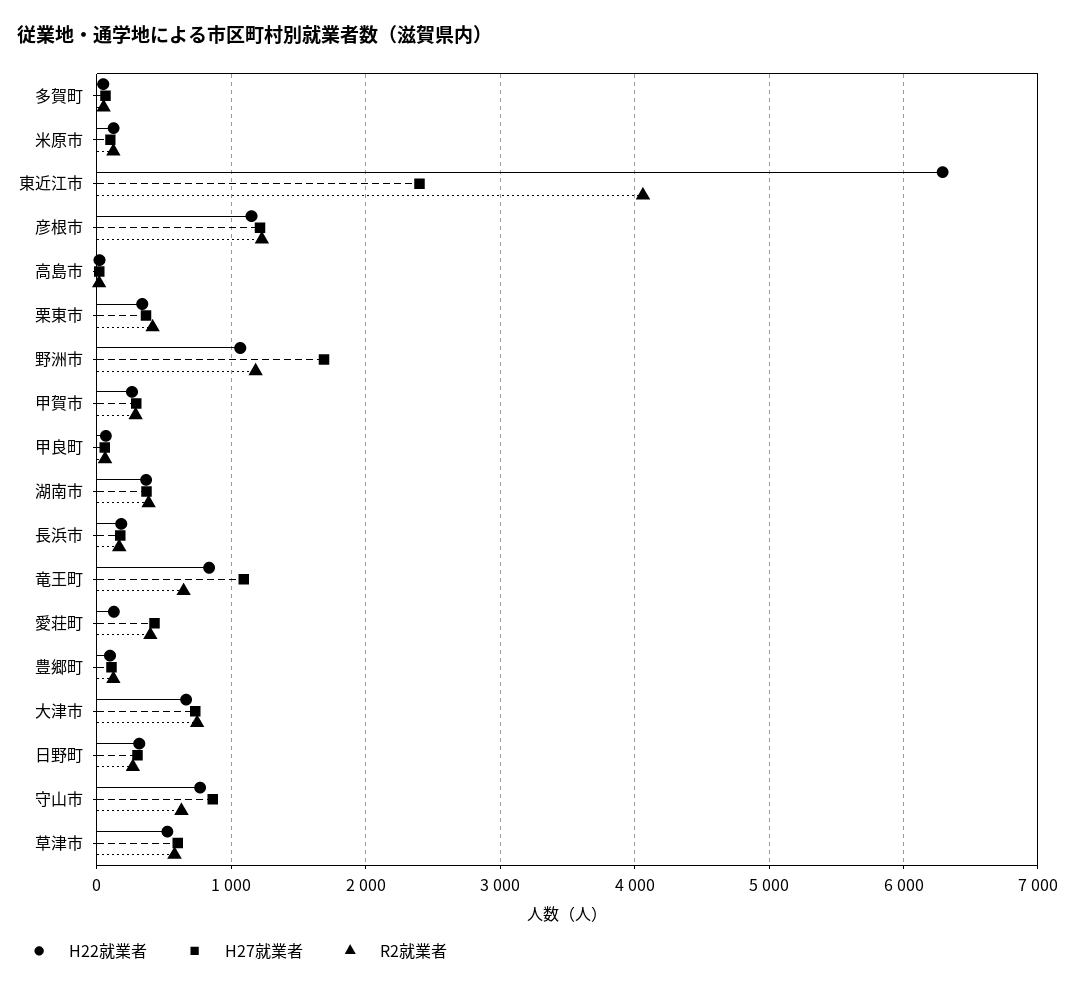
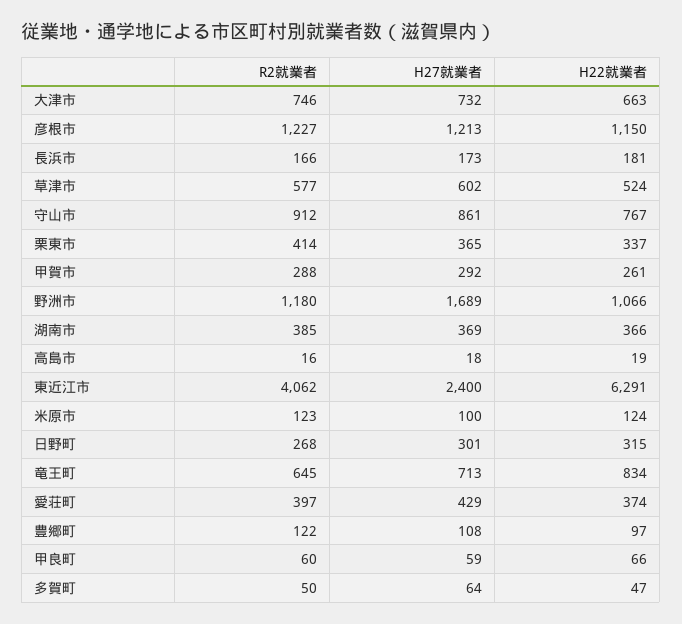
H27就業者, 竜王町: 1100 -> 713
H22就業者, 愛荘町: 100 -> 374
R2就業者, 守山市: 600 -> 912

